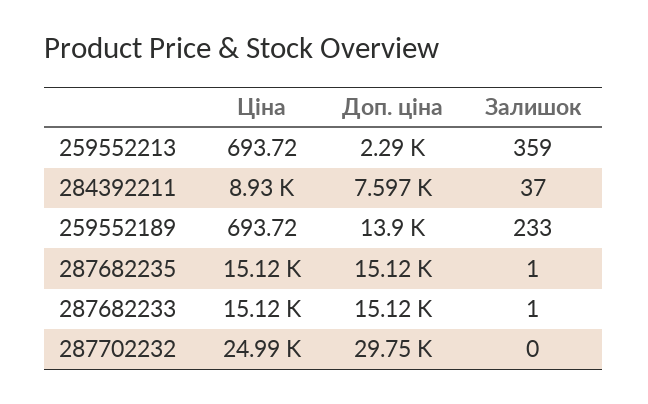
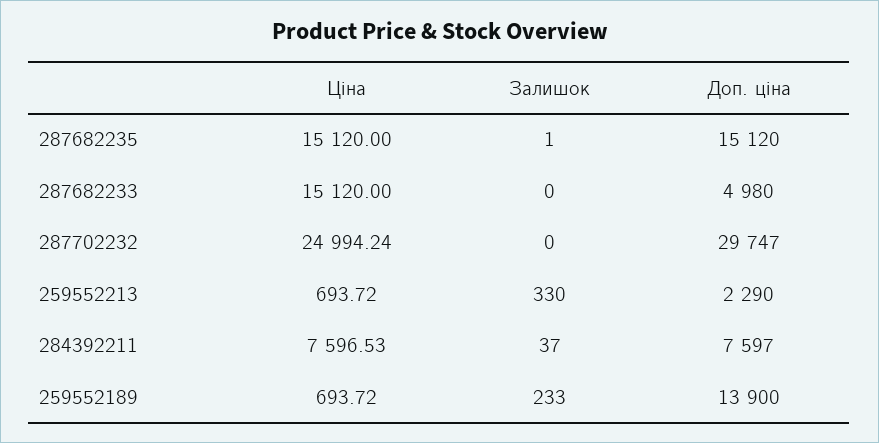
Залишок, 259552213: 359 -> 330
Ціна, 284392211: 8930 -> 7596.53
Доп. ціна, 287682233: 15120 -> 4980
Залишок, 287682233: 1 -> 0

